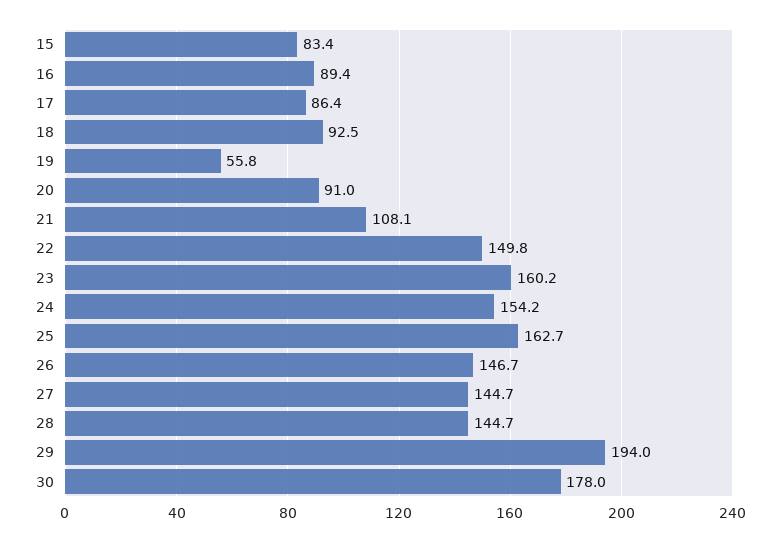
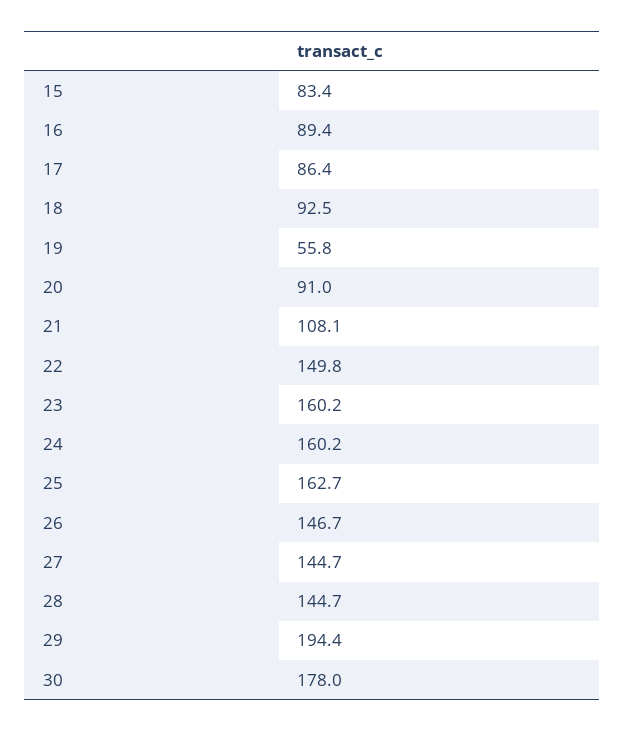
24: 154.2 -> 160.2
29: 194 -> 194.4

